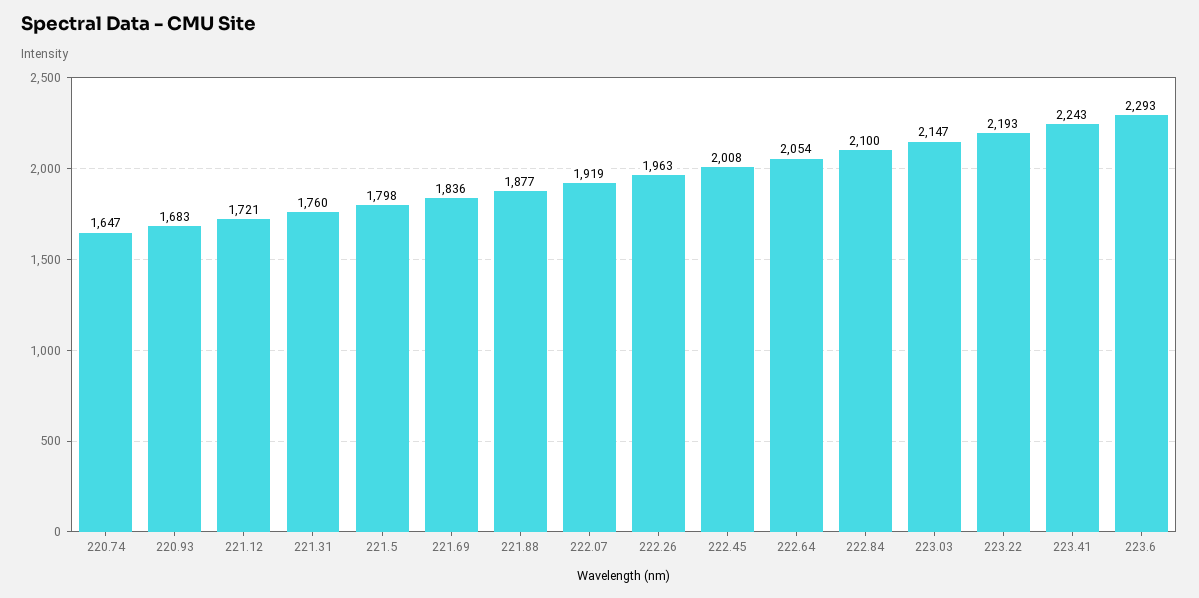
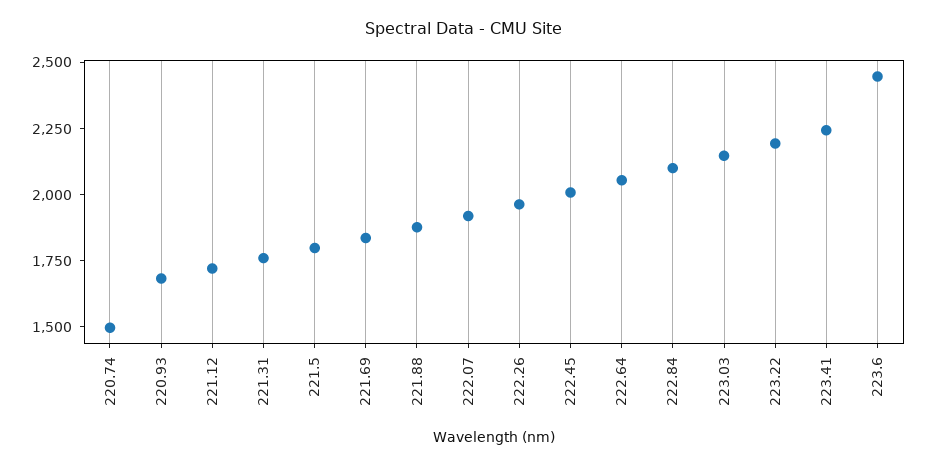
220.74: 1647 -> 1500
223.6: 2293 -> 2450

